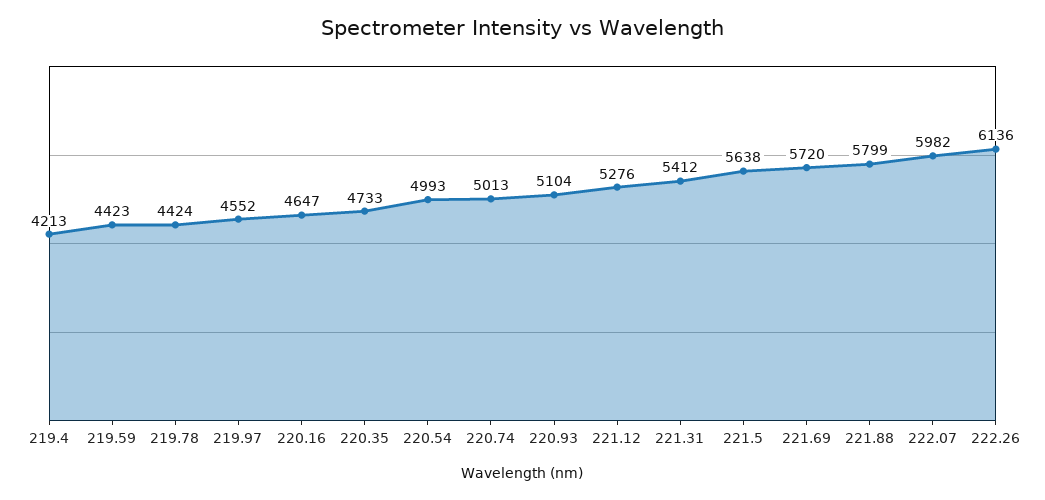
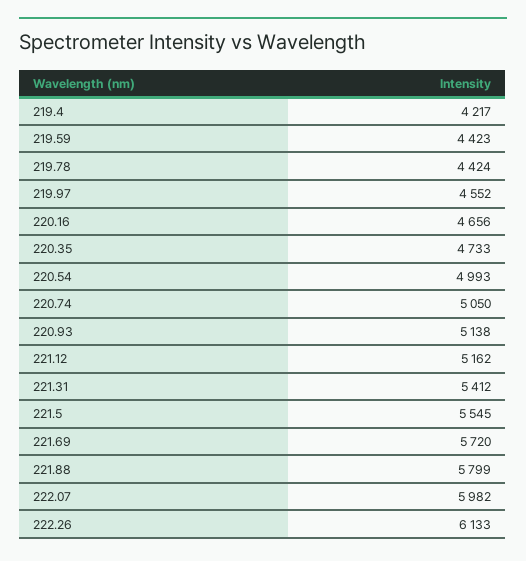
219.4: 4213 -> 4217
220.16: 4647 -> 4656
220.74: 5013 -> 5050
220.93: 5104 -> 5138
221.12: 5276 -> 5162
221.5: 5638 -> 5545
222.26: 6136 -> 6133

